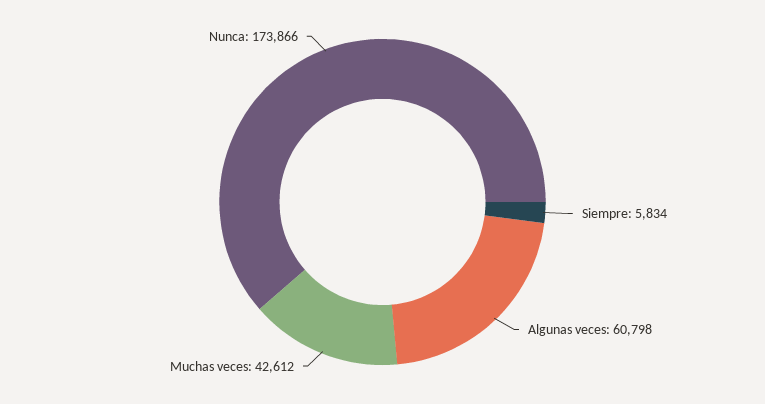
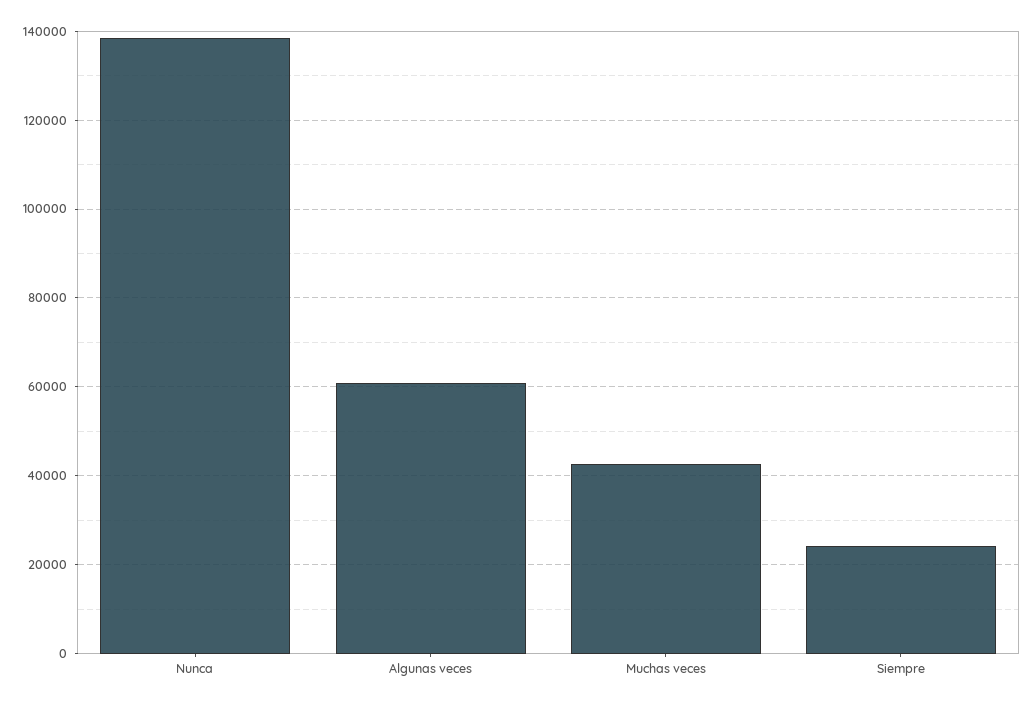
Siempre: 5834 -> 24000
Nunca: 173866 -> 138000

